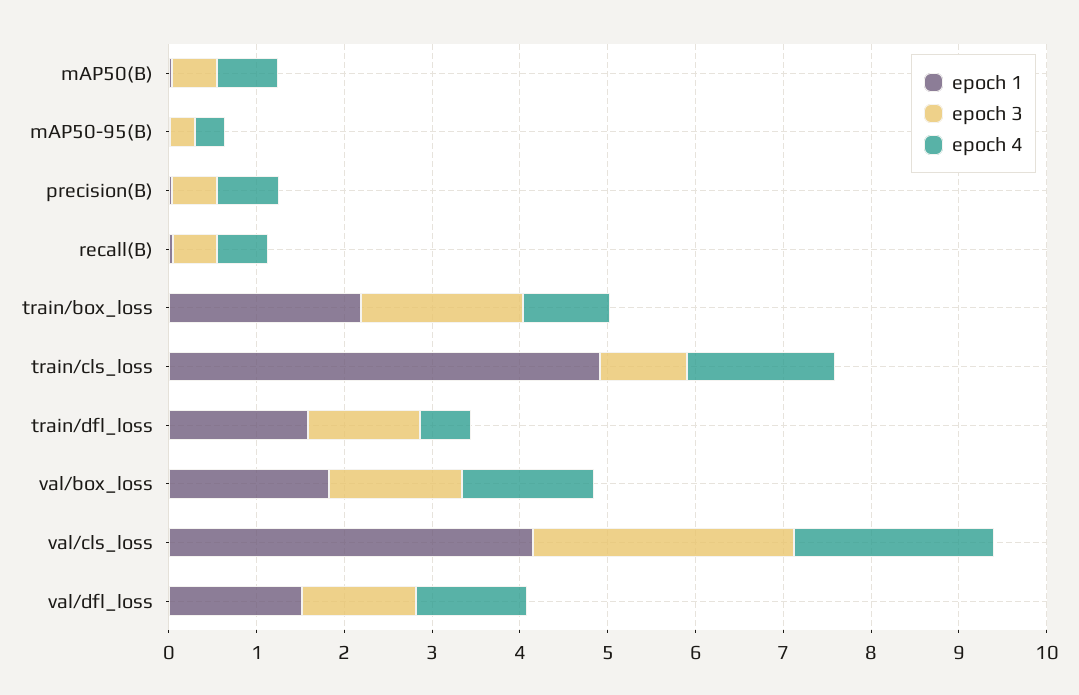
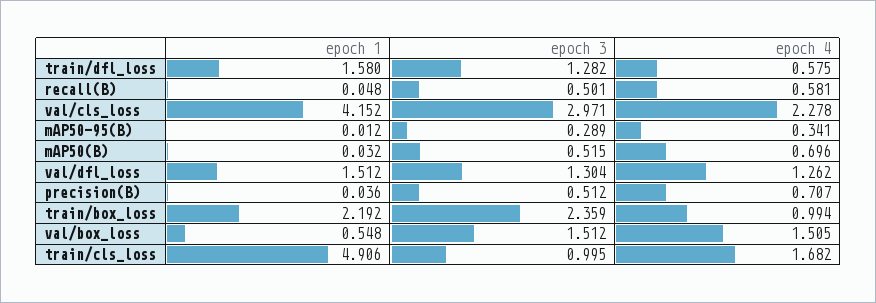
epoch 3, train/box_loss: 1.8 -> 2.359
epoch 1, val/box_loss: 1.8 -> 0.548

